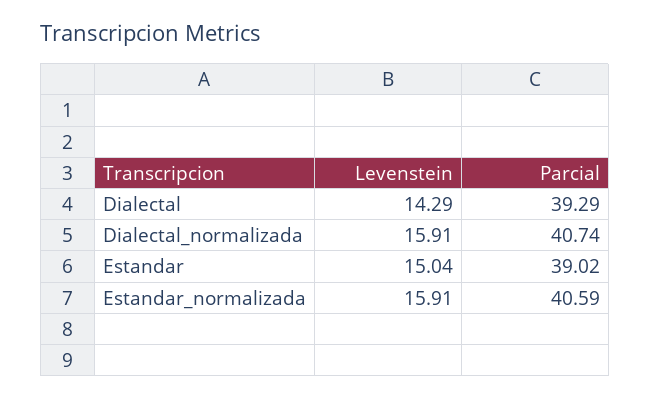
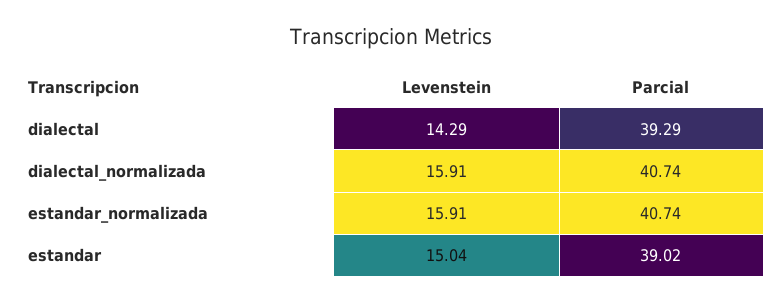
Parcial, Estandar_normalizada: 40.59 -> 40.74

